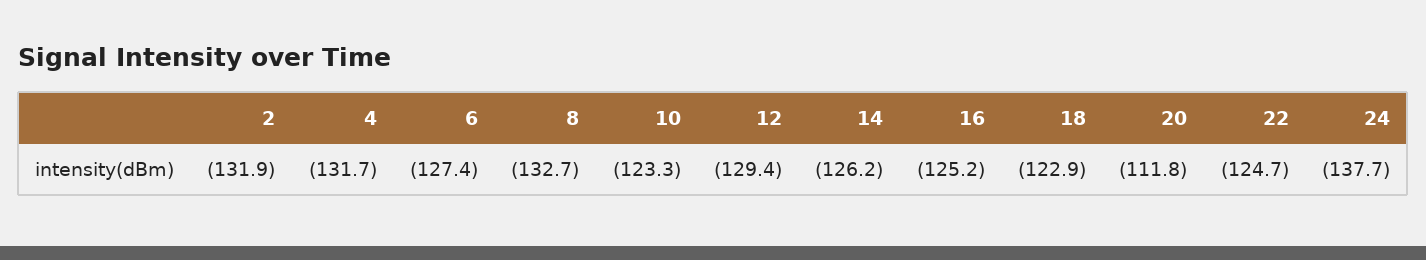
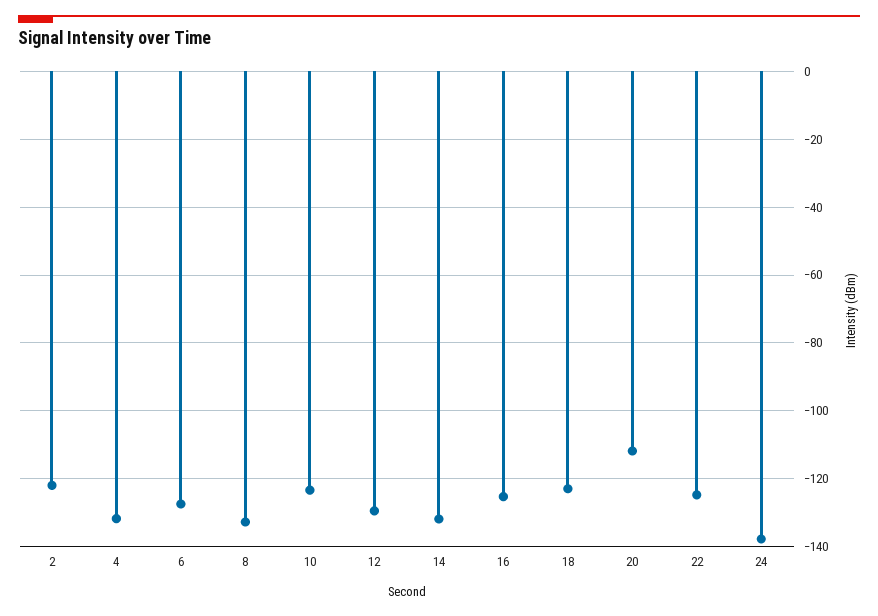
2: -131.9 -> -122
14: -126.2 -> -132

